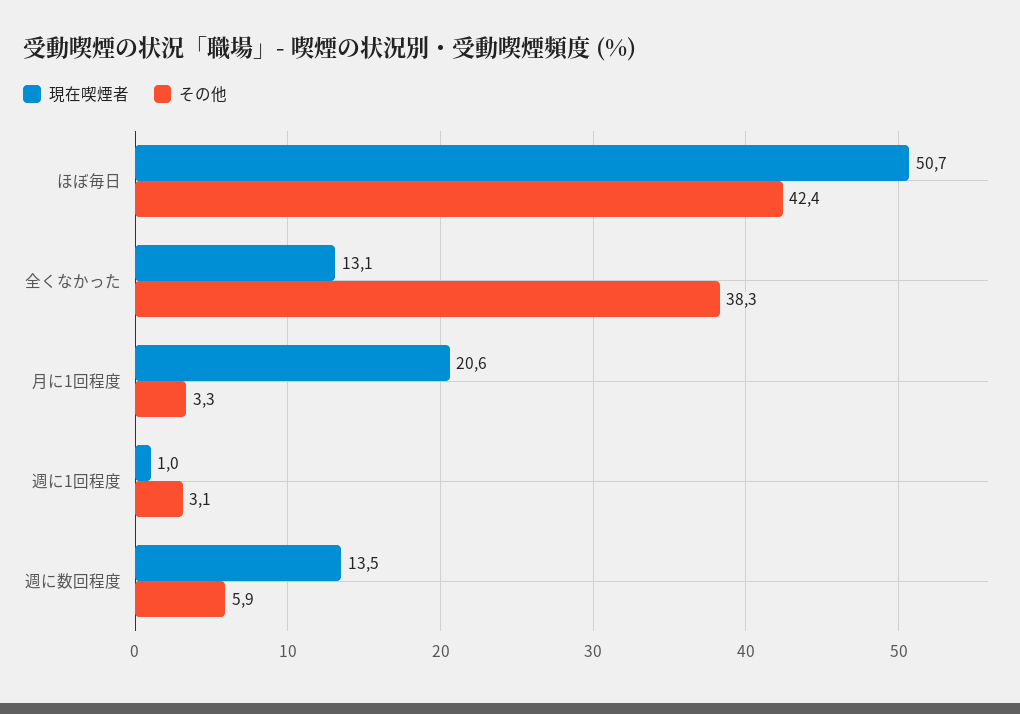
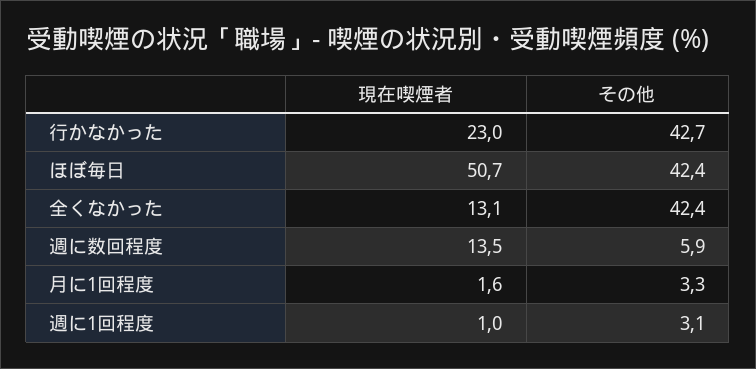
その他, 全くなかった: 38.3 -> 42.4
現在喫煙者, 月に1回程度: 20.6 -> 1.6
現在喫煙者, 行かなかった: none -> 23
その他, 行かなかった: none -> 42.7

